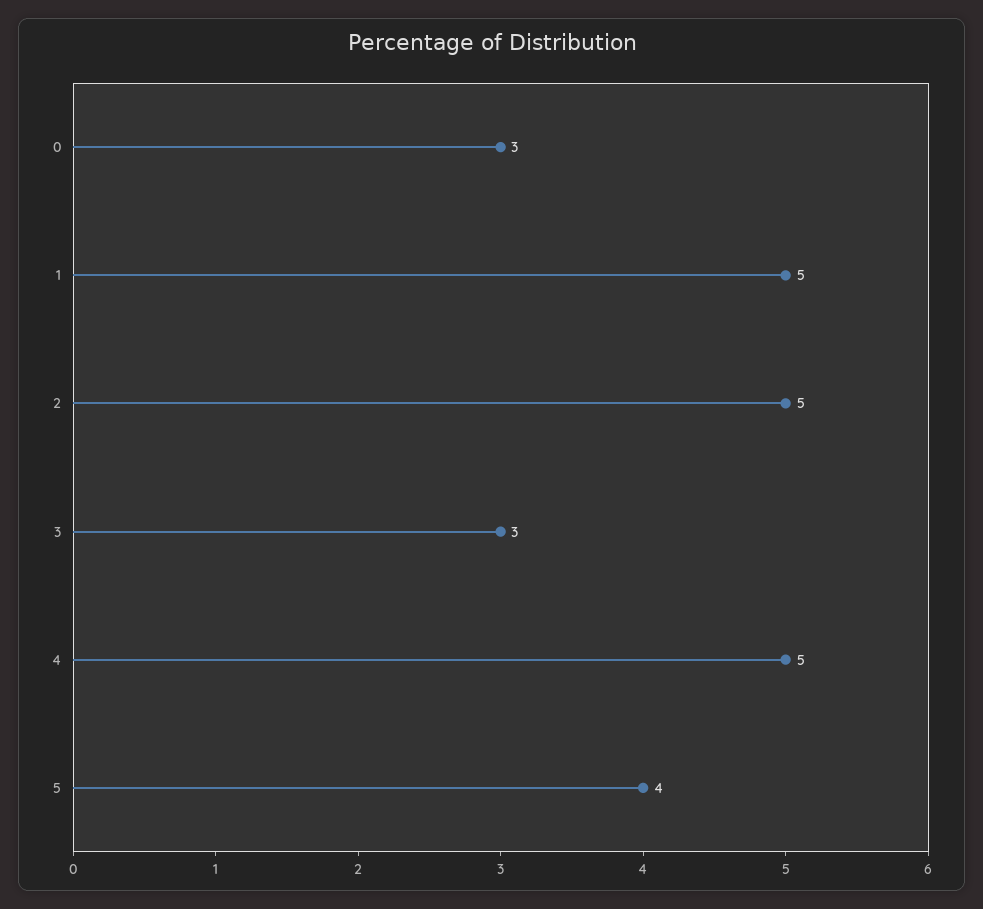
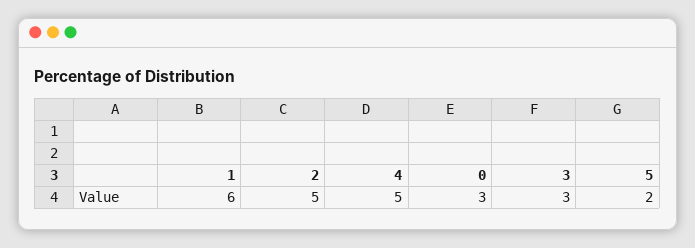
1: 5 -> 6
5: 4 -> 2

